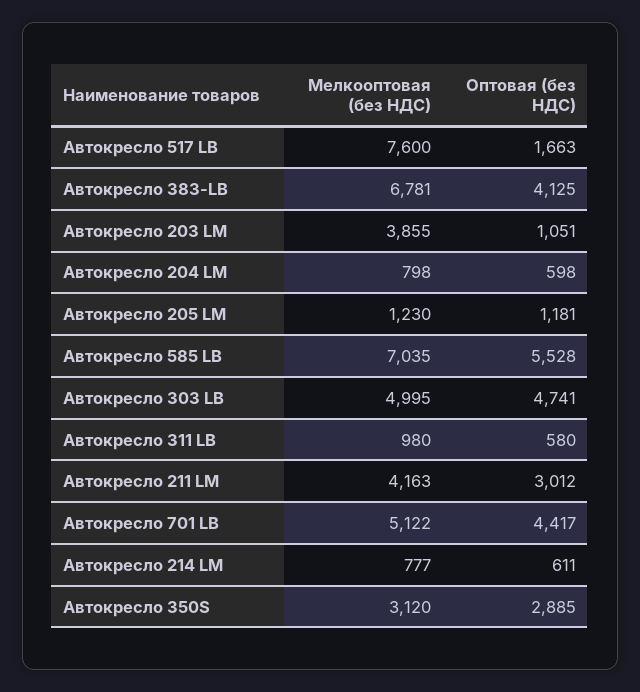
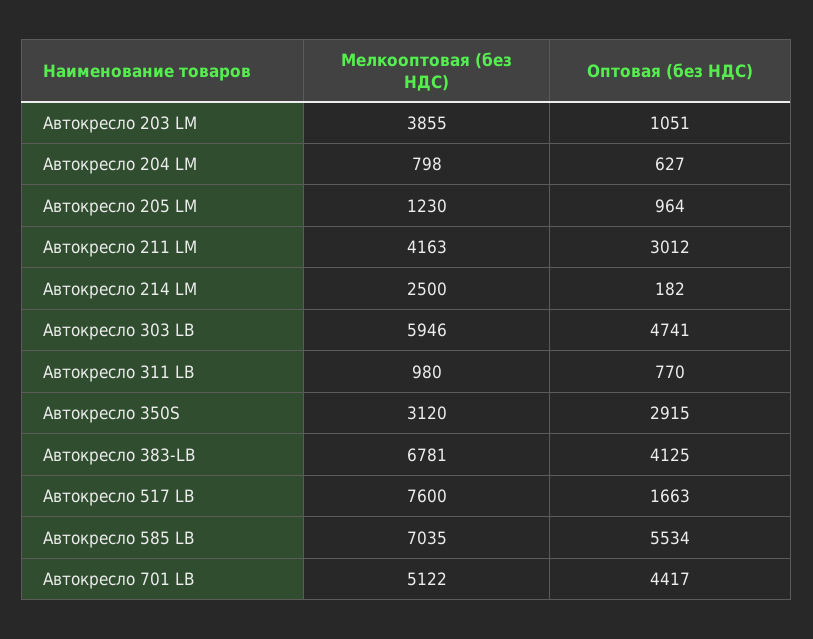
Оптовая (без НДС), Автокресло 204 LM: 598 -> 627
Оптовая (без НДС), Автокресло 205 LM: 1181 -> 964
Оптовая (без НДС), Автокресло 585 LB: 5528 -> 5534
Мелкооптовая (без НДС), Автокресло 303 LB: 4995 -> 5946
Оптовая (без НДС), Автокресло 311 LB: 580 -> 770
Мелкооптовая (без НДС), Автокресло 214 LM: 777 -> 2500
Оптовая (без НДС), Автокресло 214 LM: 611 -> 182
Оптовая (без НДС), Автокресло 350S: 2885 -> 2915

